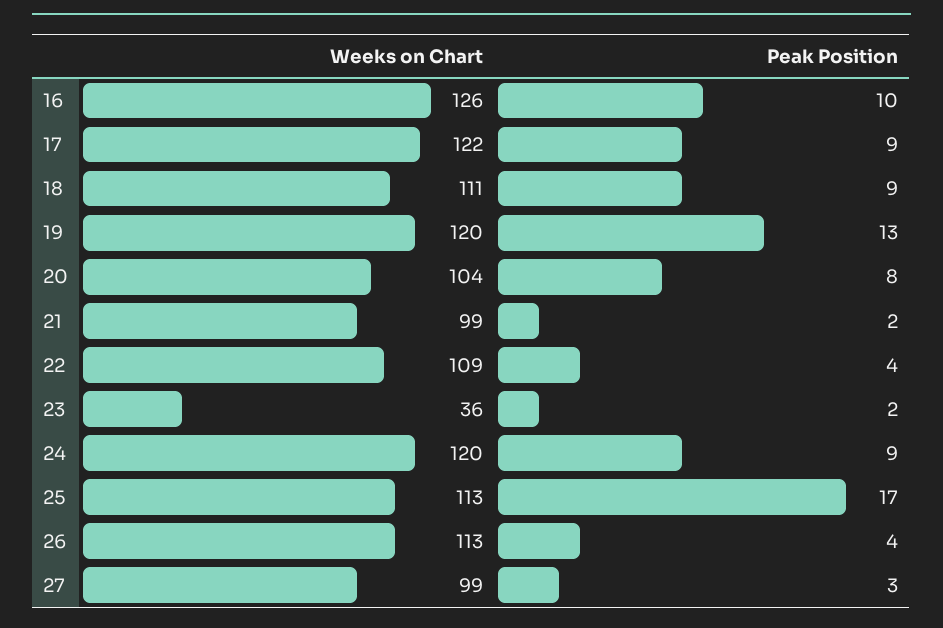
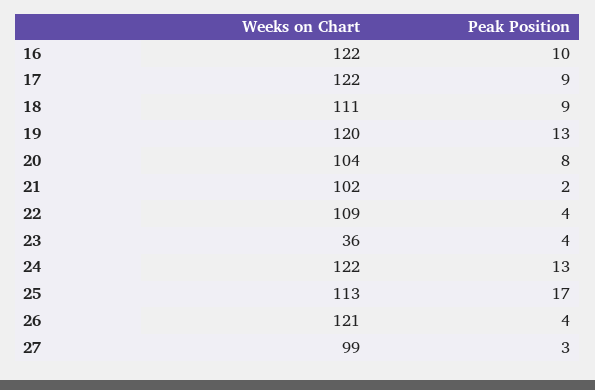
Weeks on Chart, 16: 126 -> 122
Weeks on Chart, 21: 99 -> 102
Peak Position, 23: 2 -> 4
Weeks on Chart, 24: 120 -> 122
Peak Position, 24: 9 -> 13
Weeks on Chart, 26: 113 -> 121

